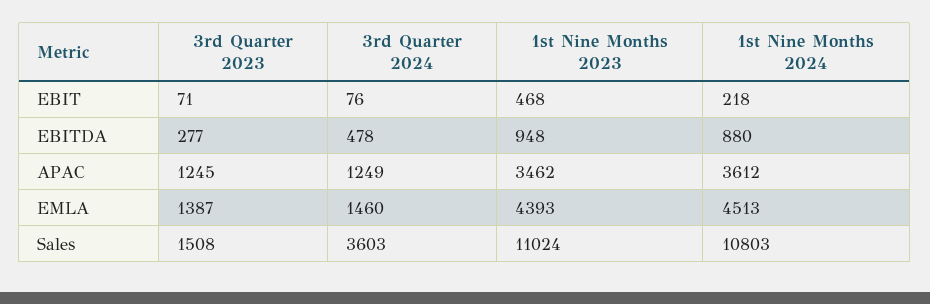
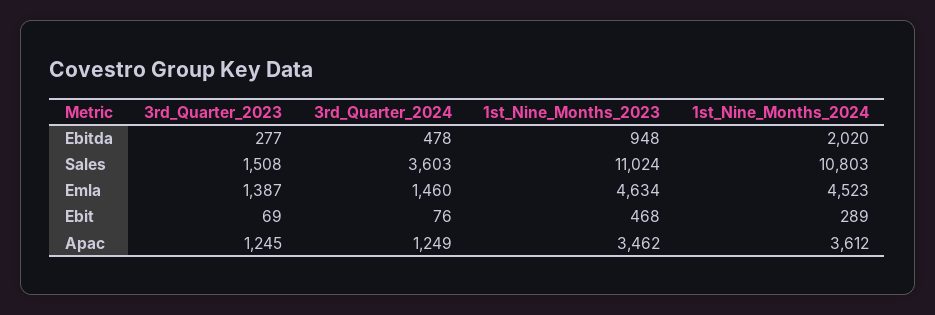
3rd Quarter 2023, EBIT: 71 -> 69
1st Nine Months 2024, EBIT: 218 -> 289
1st Nine Months 2024, EBITDA: 880 -> 2020
1st Nine Months 2023, EMLA: 4393 -> 4634
1st Nine Months 2024, EMLA: 4513 -> 4523

